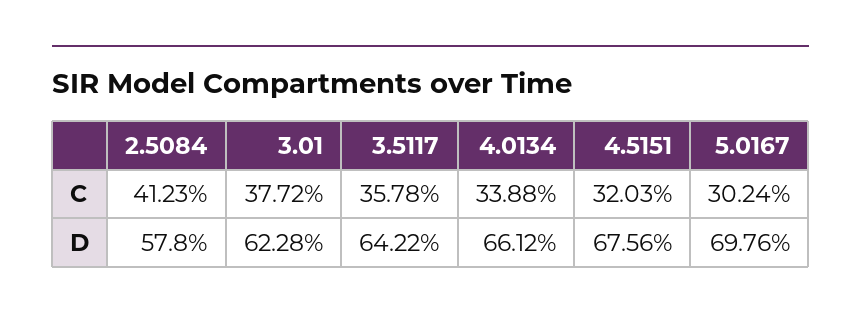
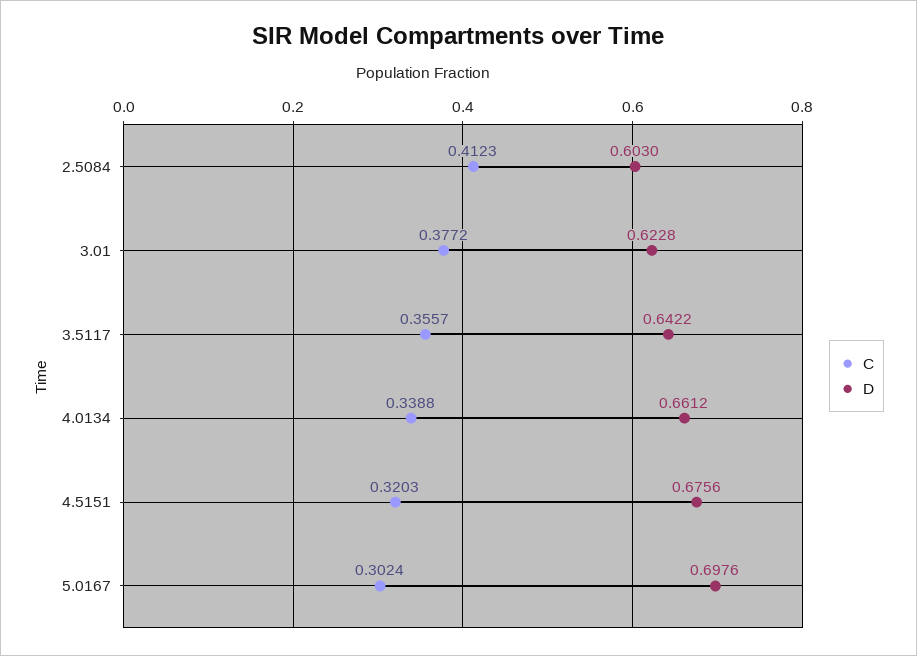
C, 3.5117: 0.3578 -> 0.3557
D, 2.5084: 0.578 -> 0.603

